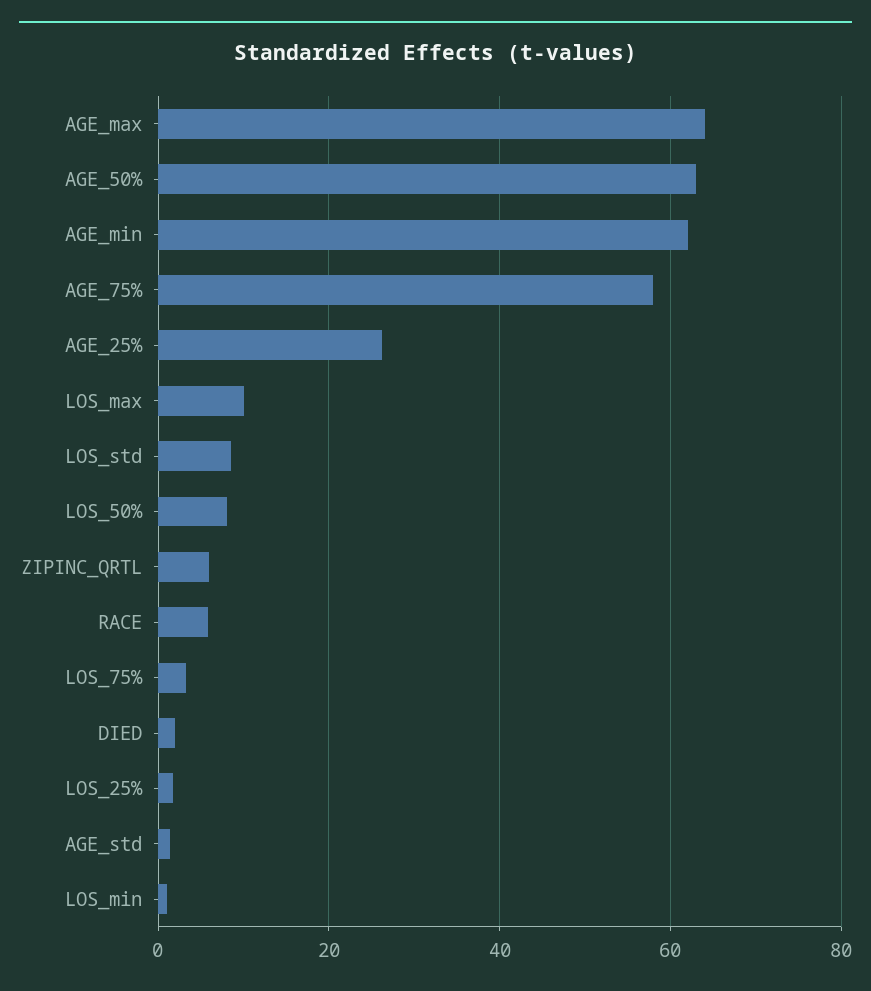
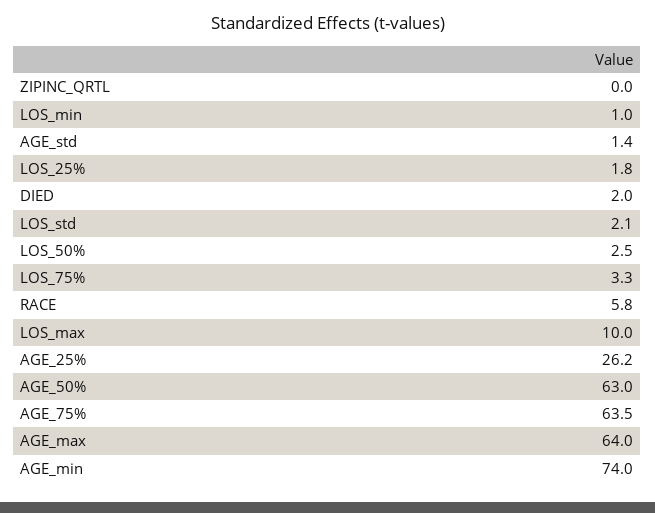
AGE_min: 62 -> 74
AGE_75%: 58 -> 63.5
LOS_std: 8 -> 2.1
LOS_50%: 8 -> 2.5
ZIPINC_QRTL: 6 -> 0

